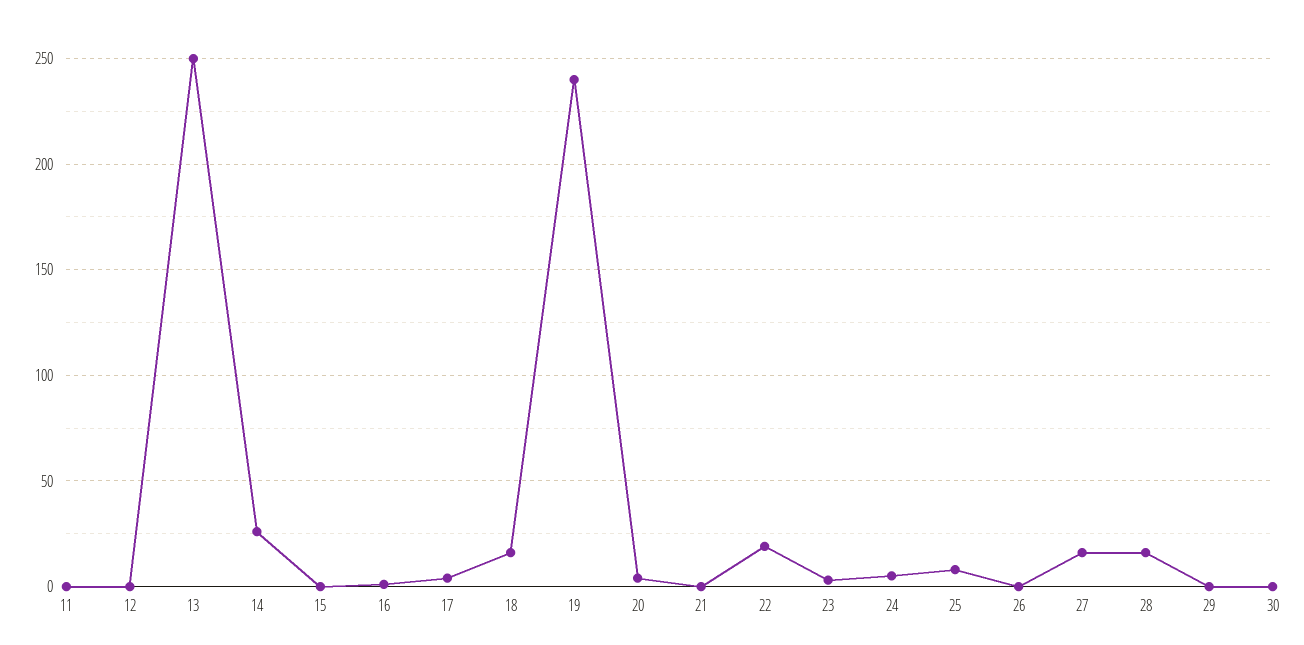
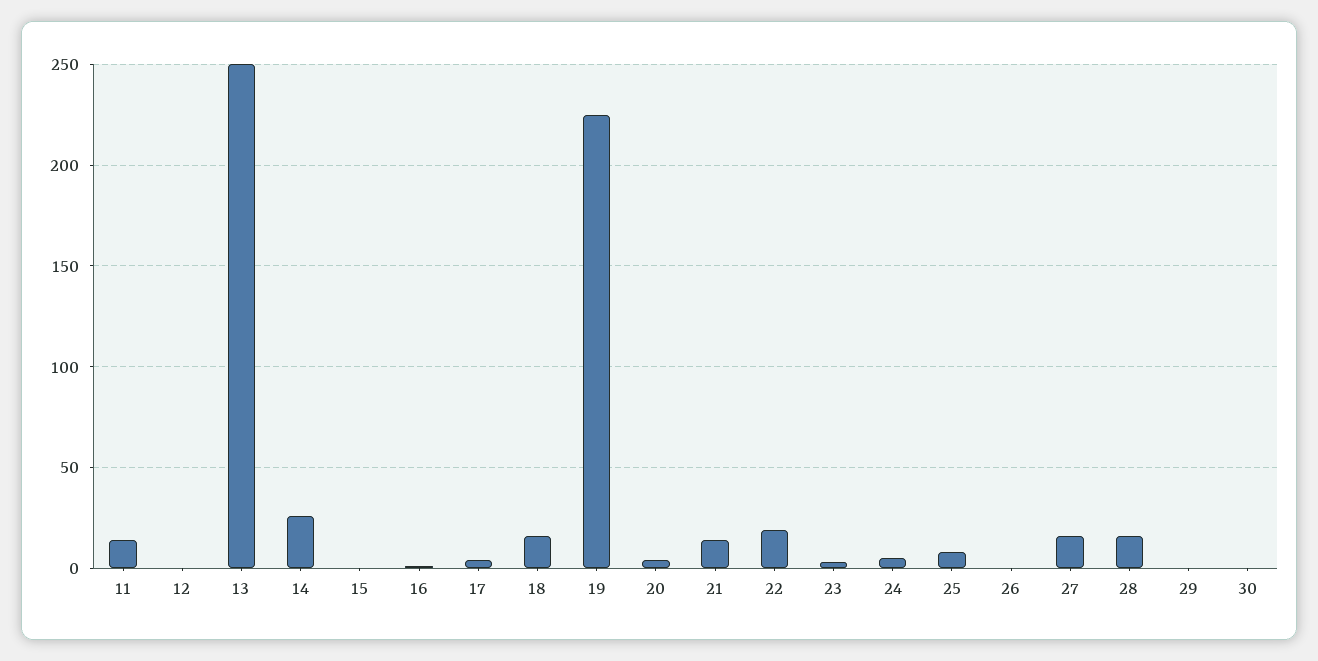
11: 0 -> 15
19: 240 -> 225
21: 0 -> 15

